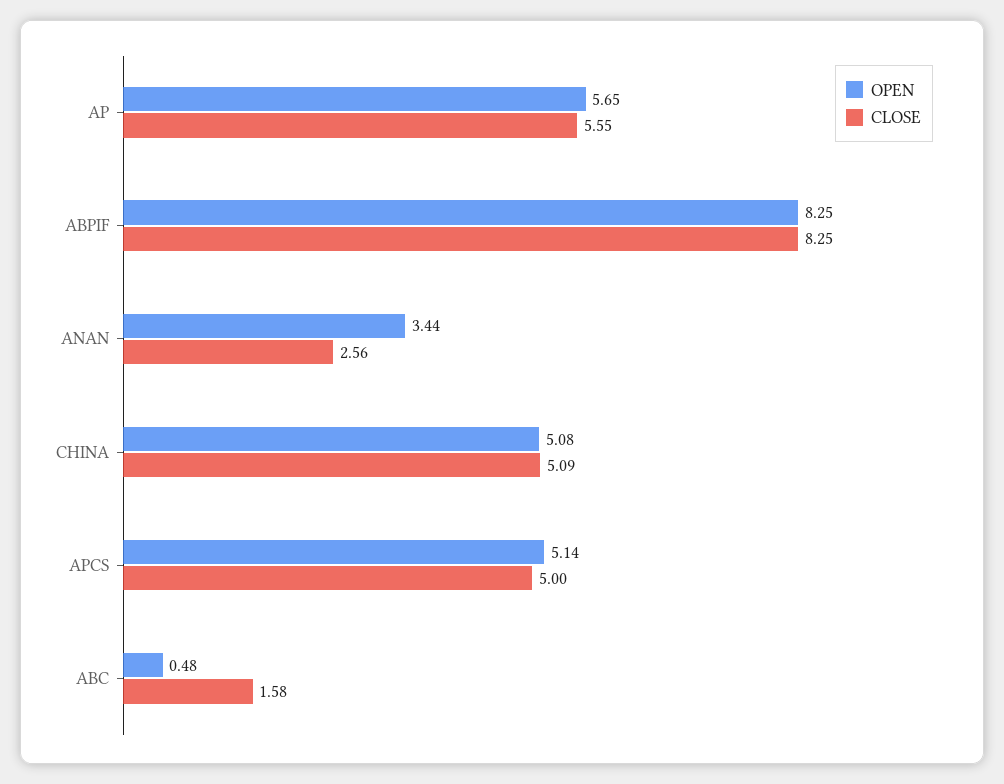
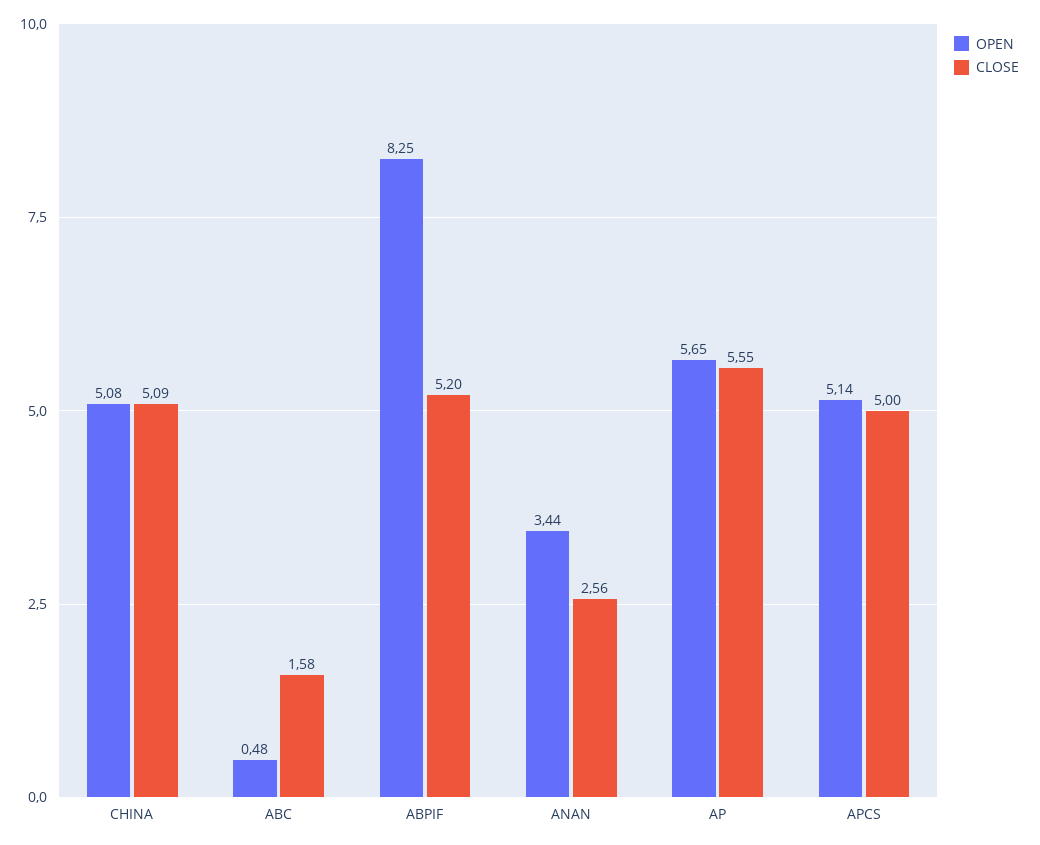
CLOSE, ABPIF: 8.25 -> 5.2

